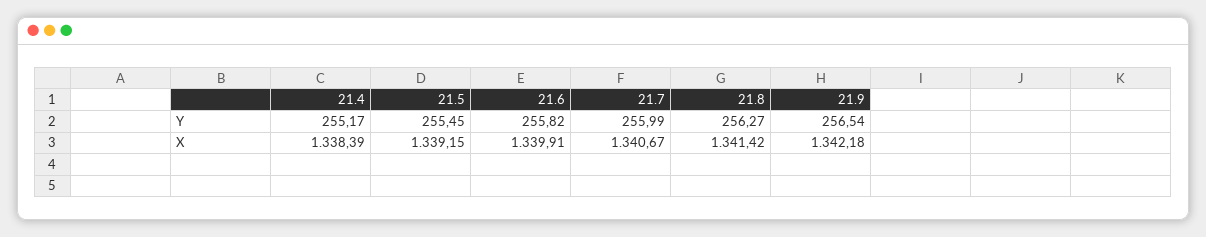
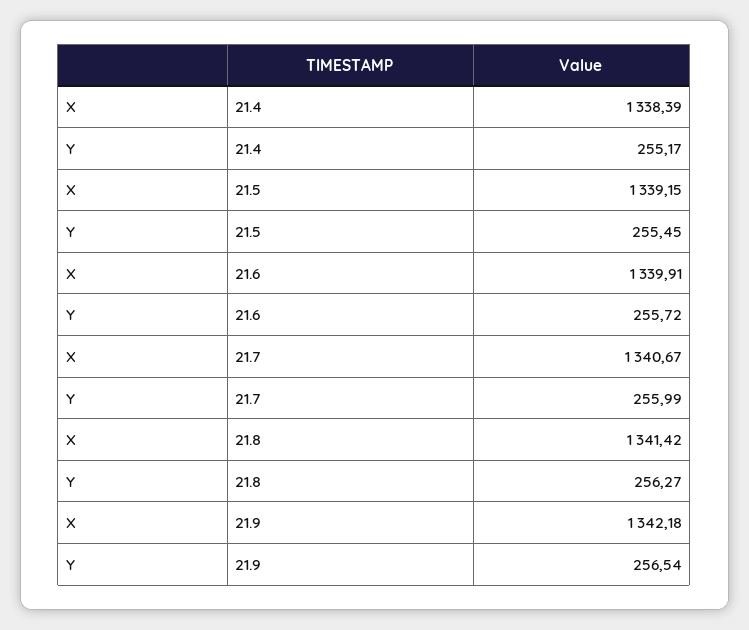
21.6, Y: 255.82 -> 255.72

